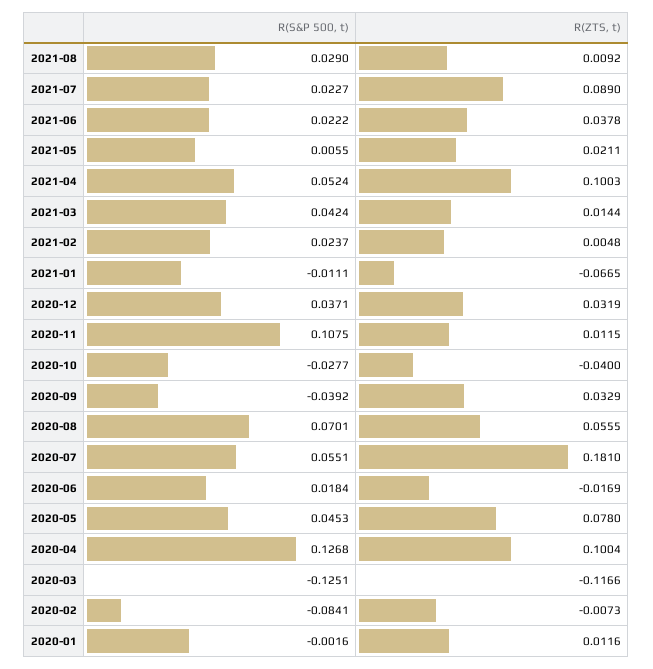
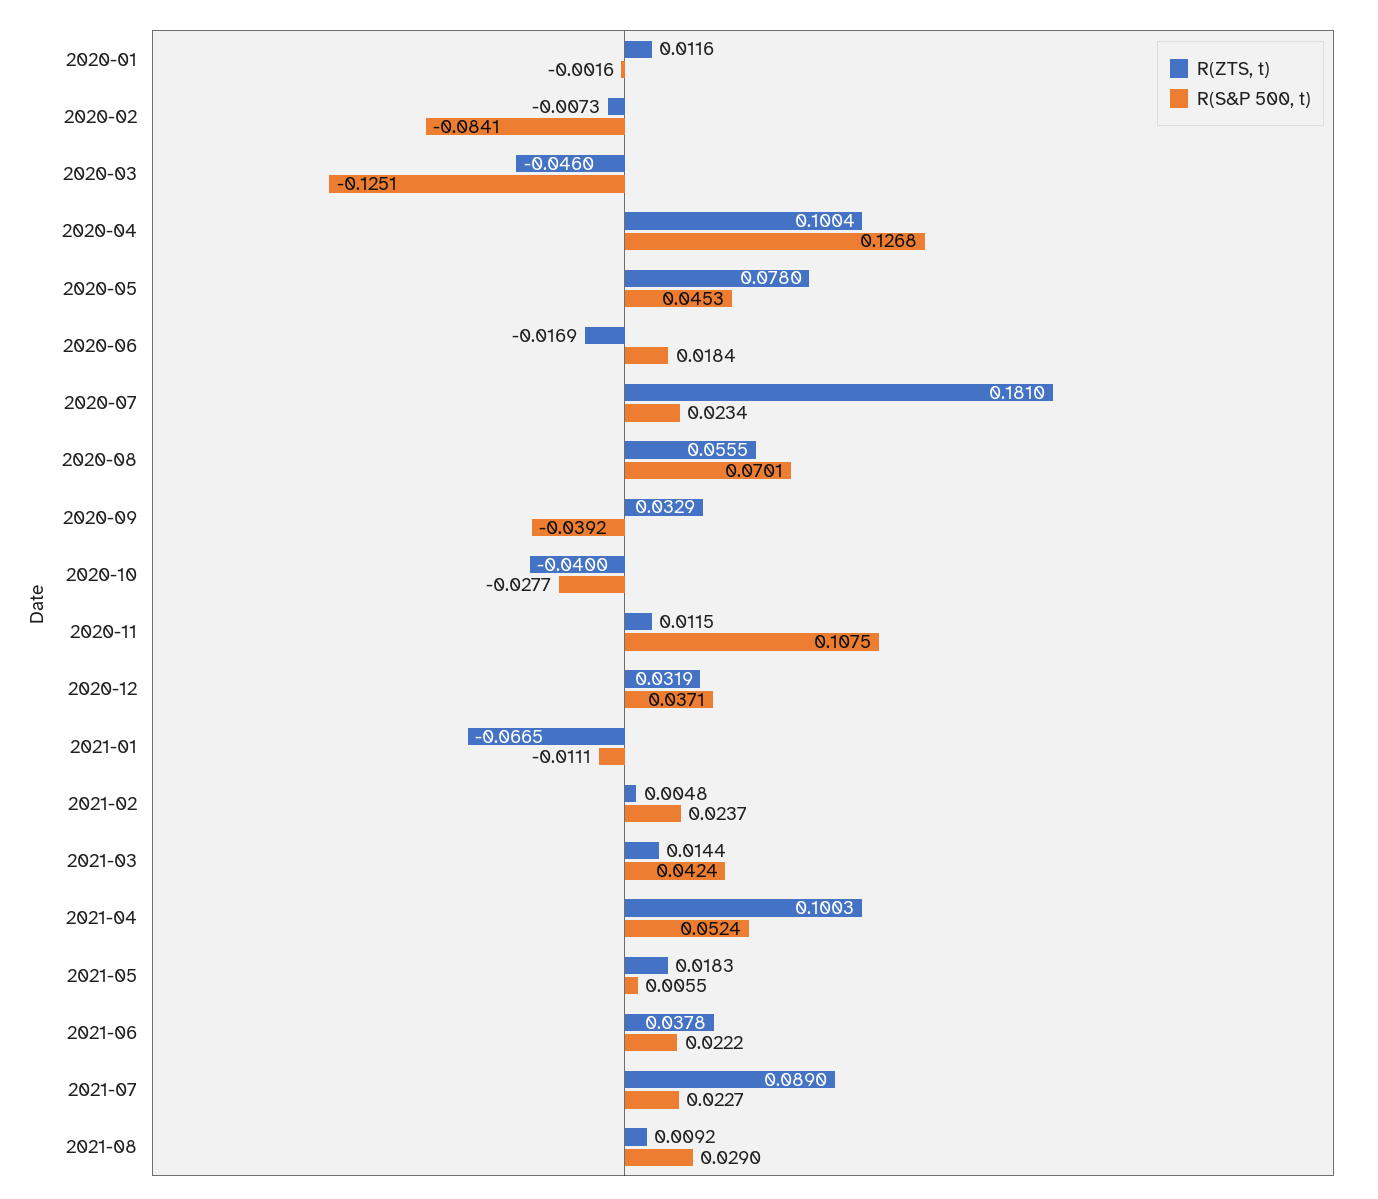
R(ZTS, t), 2021-05: 0.0211 -> 0.0183
R(S&P 500, t), 2020-07: 0.0551 -> 0.0234
R(ZTS, t), 2020-03: -0.1166 -> -0.046

